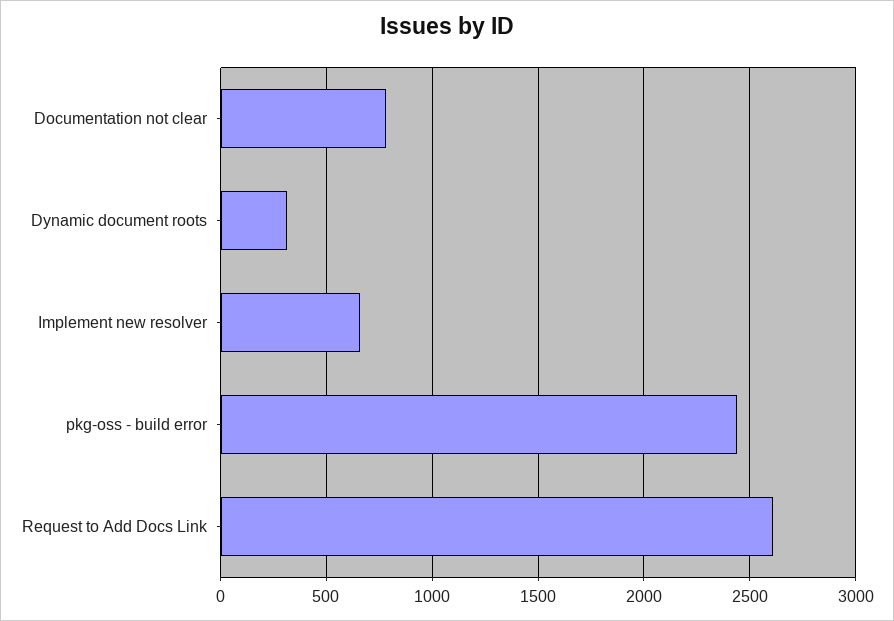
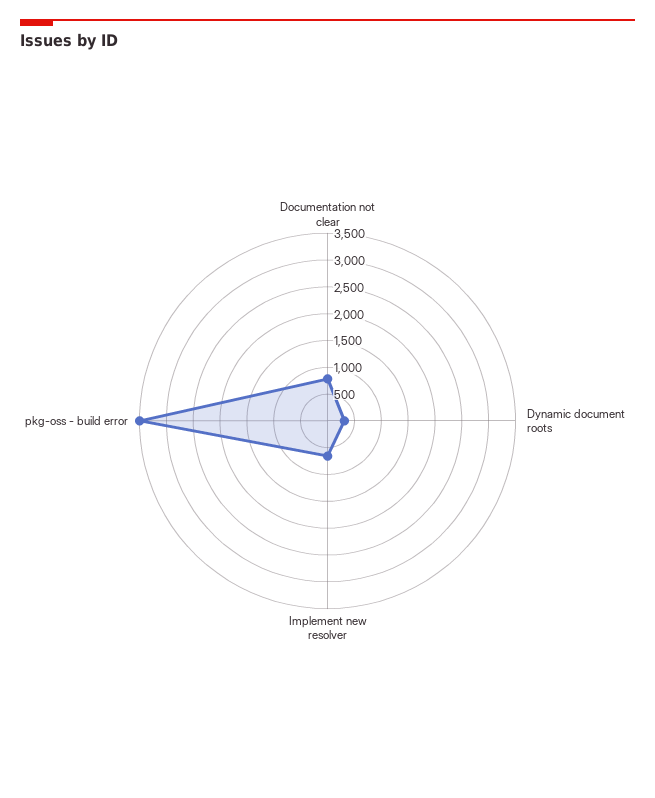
pkg-oss - build error: 2450 -> 3500
Request to Add Docs Link: 2600 -> none

